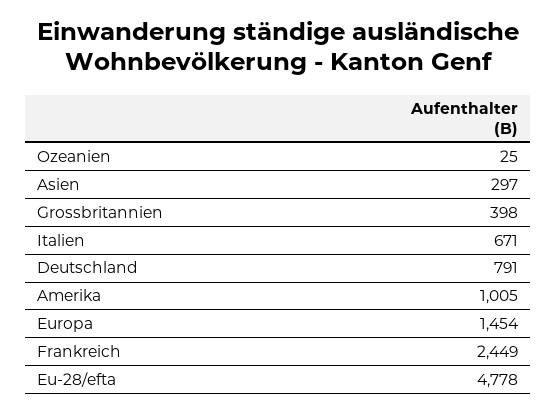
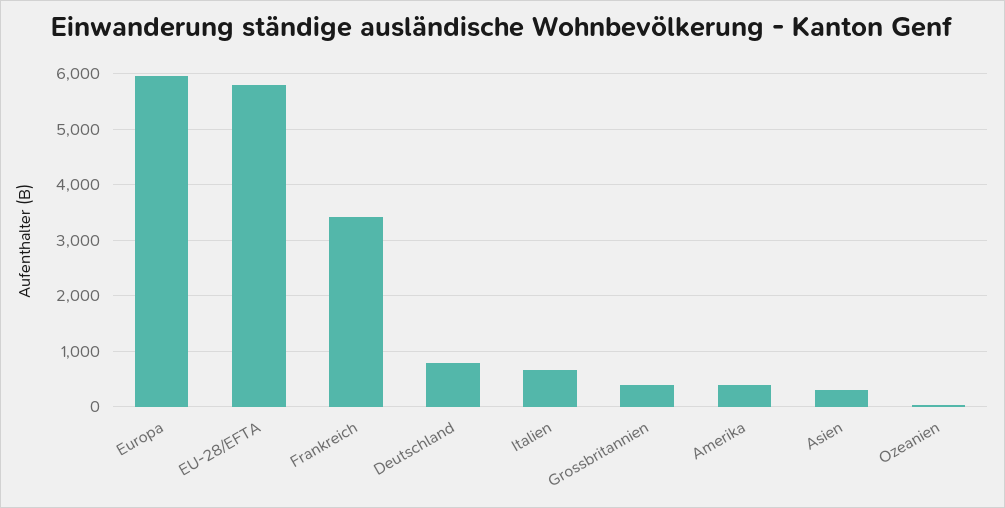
Amerika: 1005 -> 400
Europa: 1454 -> 6000
Frankreich: 2449 -> 3400
Eu-28/efta: 4778 -> 5800

